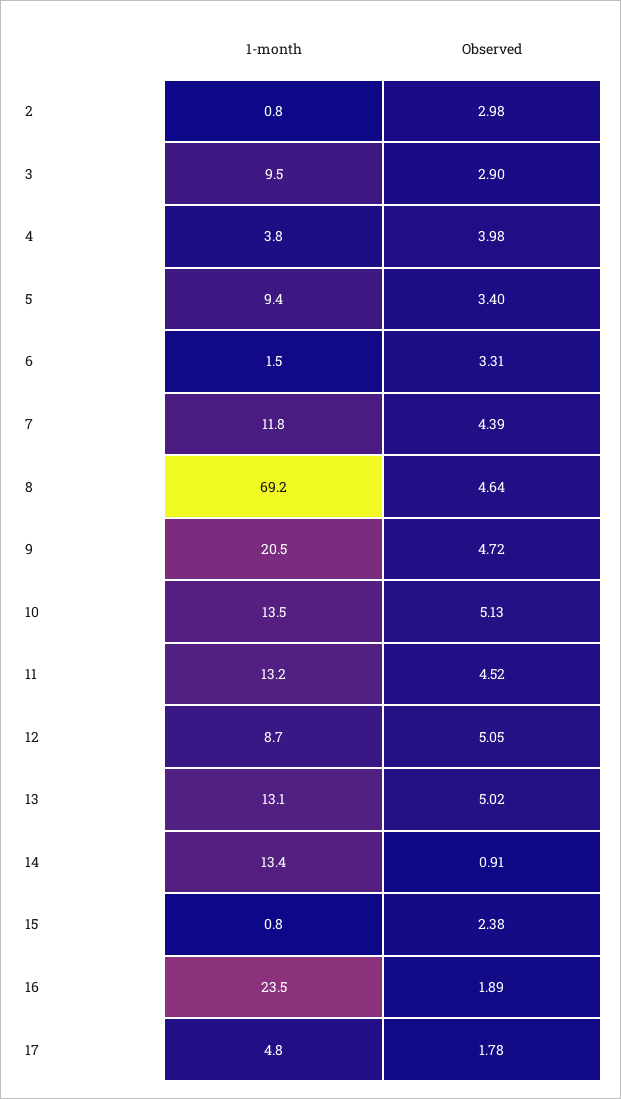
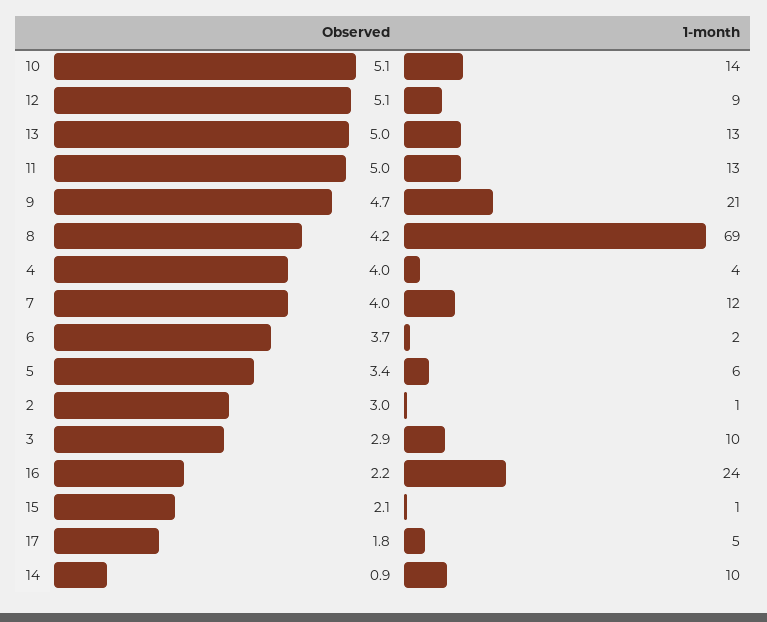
1-month, 5: 9.4 -> 6
Observed, 6: 3.31 -> 3.7
Observed, 7: 4.39 -> 4
Observed, 8: 4.64 -> 4.2
Observed, 11: 4.52 -> 5
1-month, 14: 13.4 -> 10
Observed, 15: 2.38 -> 2.1
Observed, 16: 1.89 -> 2.2

